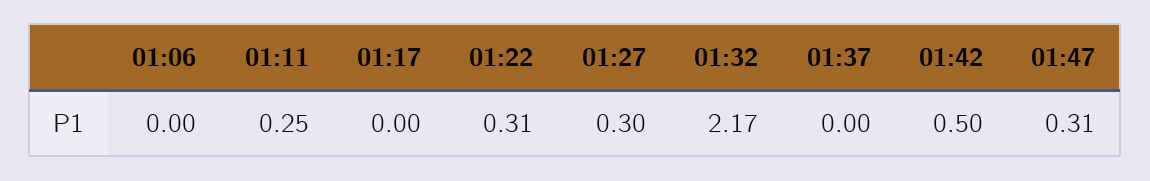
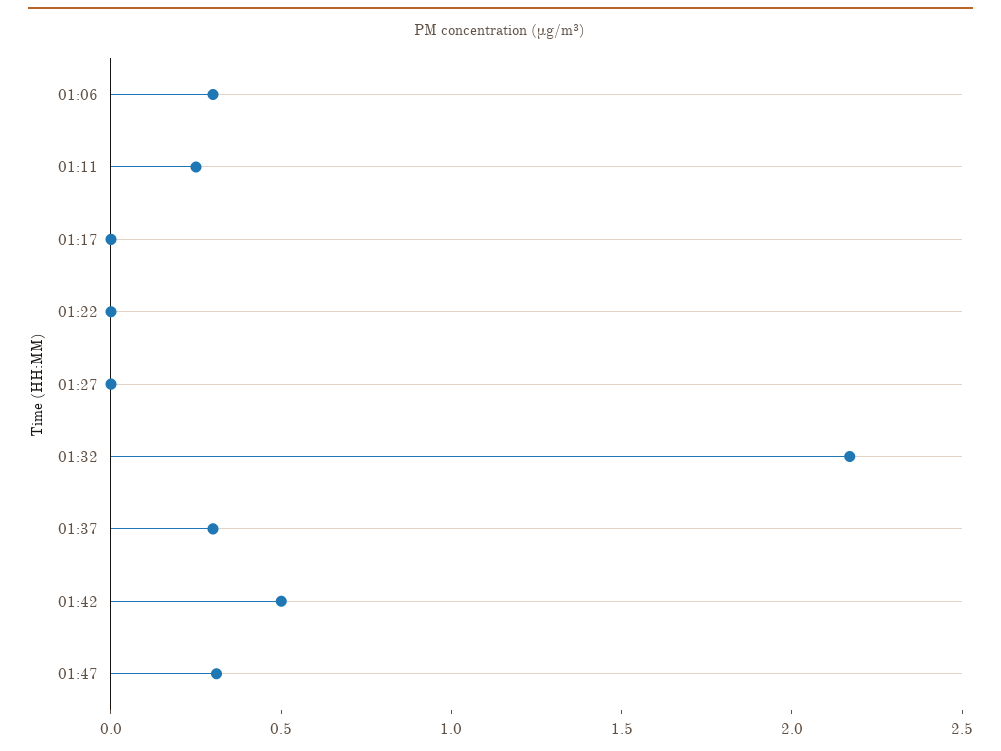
01:06: 0 -> 0.3
01:22: 0.31 -> 0
01:27: 0.3 -> 0
01:37: 0 -> 0.3

